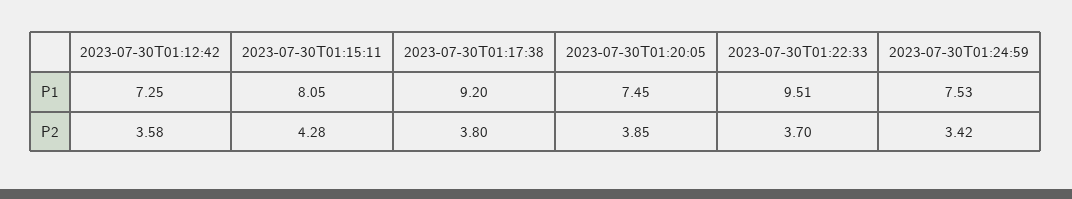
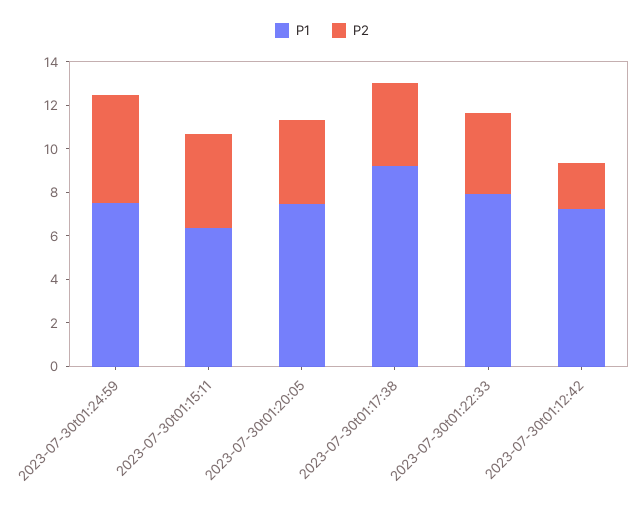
P1, 2023-07-30T01:15:11: 8.05 -> 6.5
P1, 2023-07-30T01:22:33: 9.51 -> 8
P2, 2023-07-30T01:12:42: 3.58 -> 2
P2, 2023-07-30T01:24:59: 3.42 -> 5

